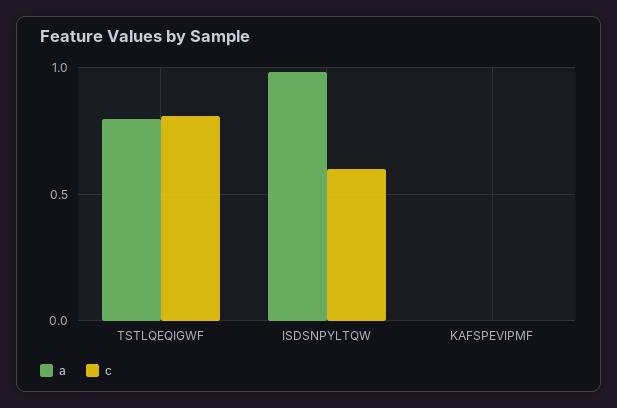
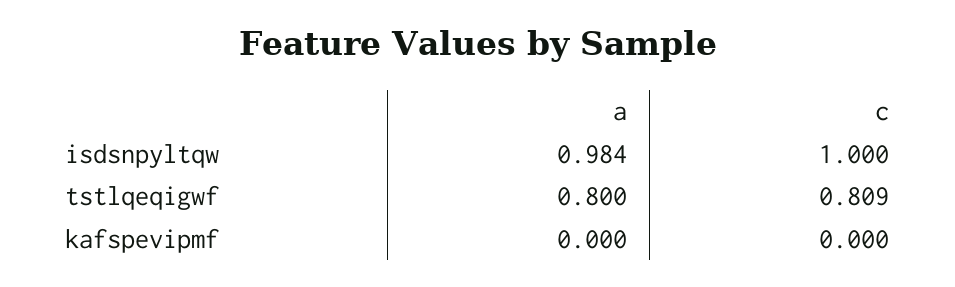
c, ISDSNPYLTQW: 0.6 -> 1

